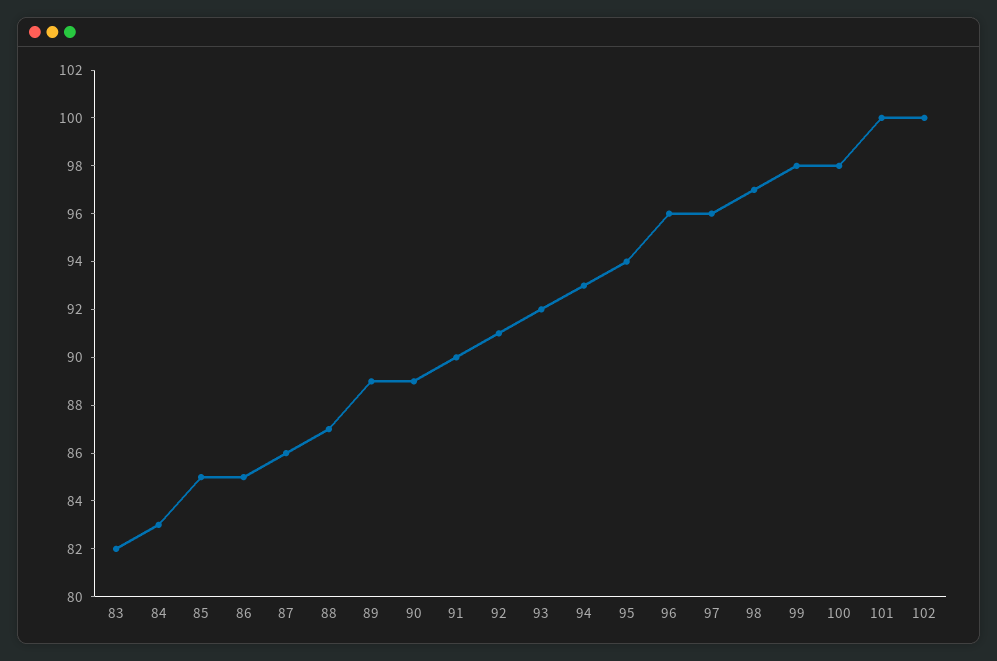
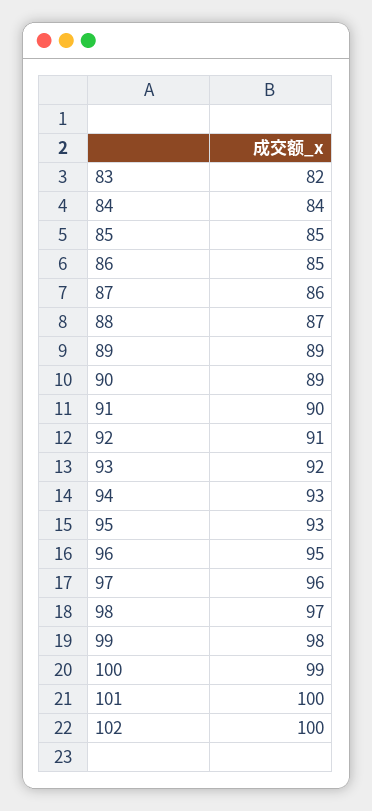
84: 83 -> 84
95: 94 -> 93
96: 96 -> 95
100: 98 -> 99

